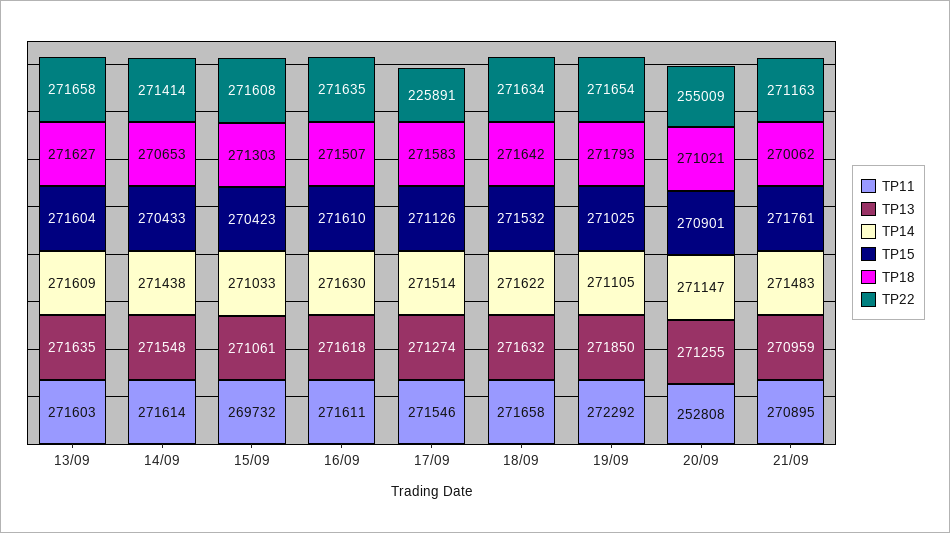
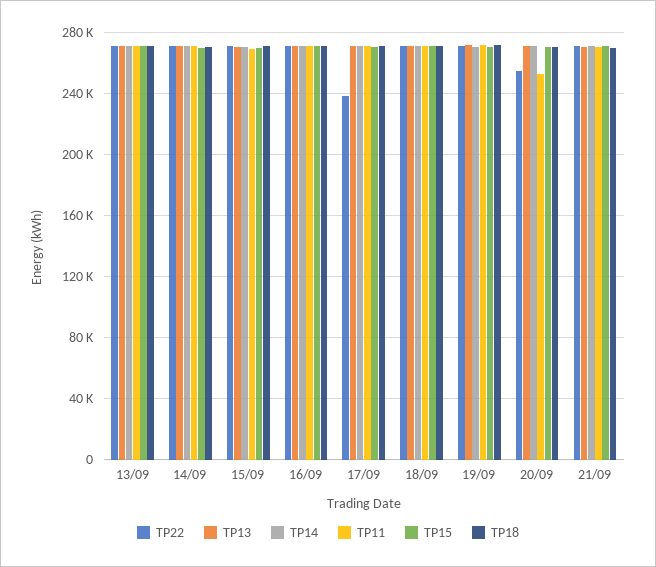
TP22, 17/09: 225891 -> 240000

